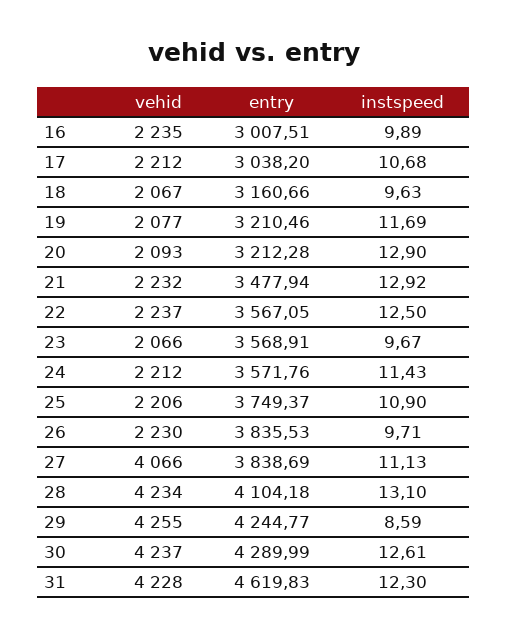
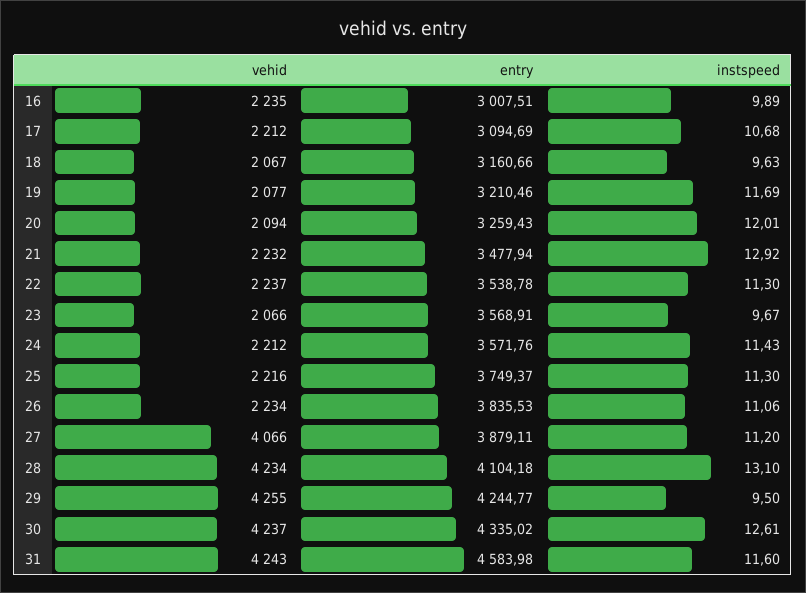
entry, 17: 3038.2 -> 3094.69
vehid, 20: 2093 -> 2094
entry, 20: 3212.28 -> 3259.43
instspeed, 20: 12.9 -> 12.01
entry, 22: 3567.05 -> 3538.78
instspeed, 22: 12.5 -> 11.3
vehid, 25: 2206 -> 2216
instspeed, 25: 10.9 -> 11.3
vehid, 26: 2230 -> 2234
instspeed, 26: 9.71 -> 11.06
entry, 27: 3838.69 -> 3879.11
instspeed, 27: 11.13 -> 11.2
instspeed, 29: 8.59 -> 9.5
entry, 30: 4289.99 -> 4335.02
vehid, 31: 4228 -> 4243
entry, 31: 4619.83 -> 4583.98
instspeed, 31: 12.3 -> 11.6

